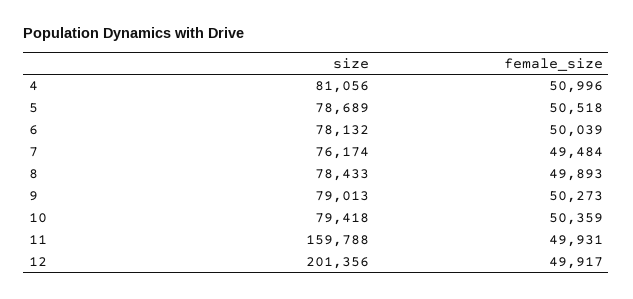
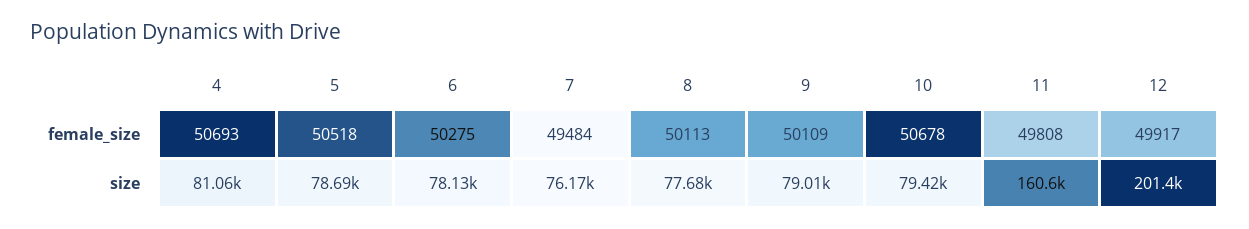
female_size, 4: 50996 -> 50693
female_size, 6: 50039 -> 50275
size, 8: 78433 -> 77680
female_size, 8: 49893 -> 50113
female_size, 9: 50273 -> 50109
female_size, 10: 50359 -> 50678
size, 11: 159788 -> 160600
female_size, 11: 49931 -> 49808

